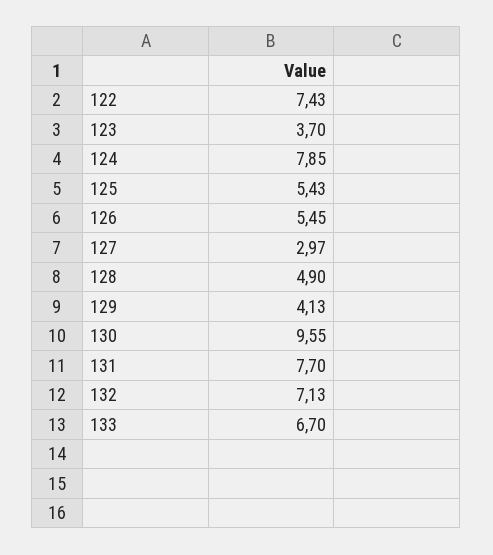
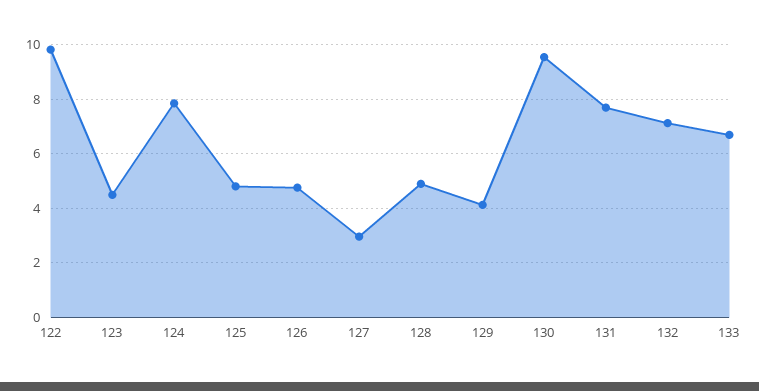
122: 7.43 -> 9.75
123: 3.7 -> 4.5
125: 5.43 -> 4.75
126: 5.45 -> 4.75

